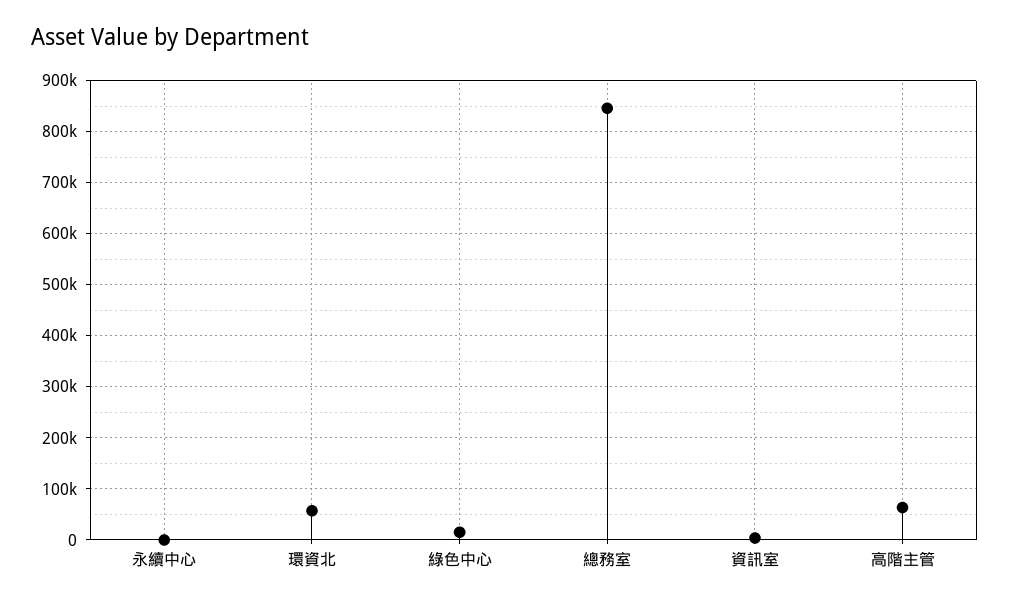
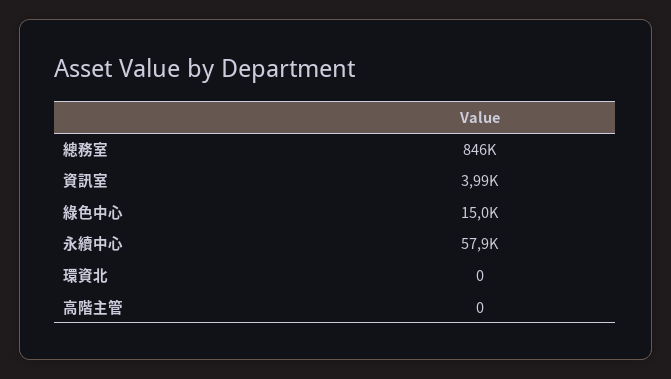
永續中心: 0 -> 57900
環資北: 60000 -> 0
高階主管: 60000 -> 0

